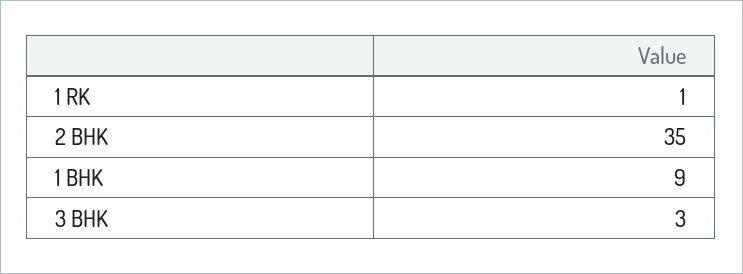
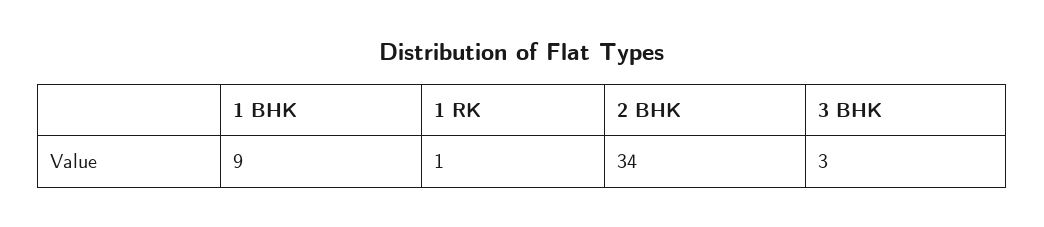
2 BHK: 35 -> 34

